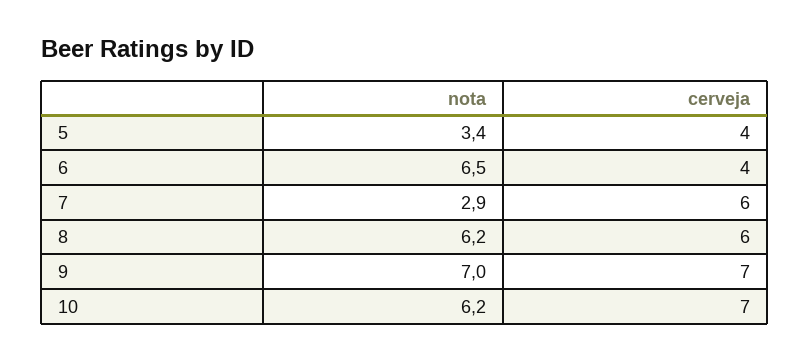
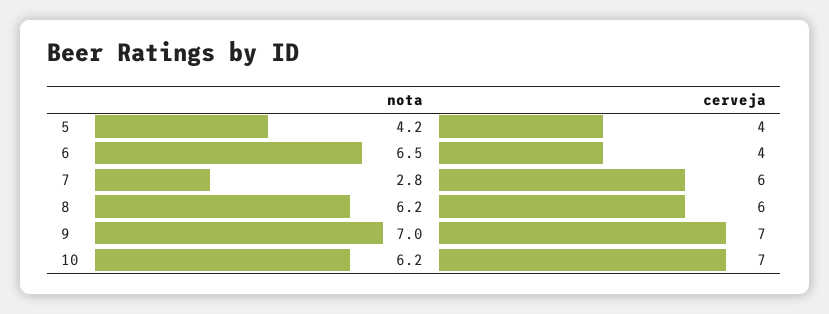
nota, 5: 3.4 -> 4.2
nota, 7: 2.9 -> 2.8

